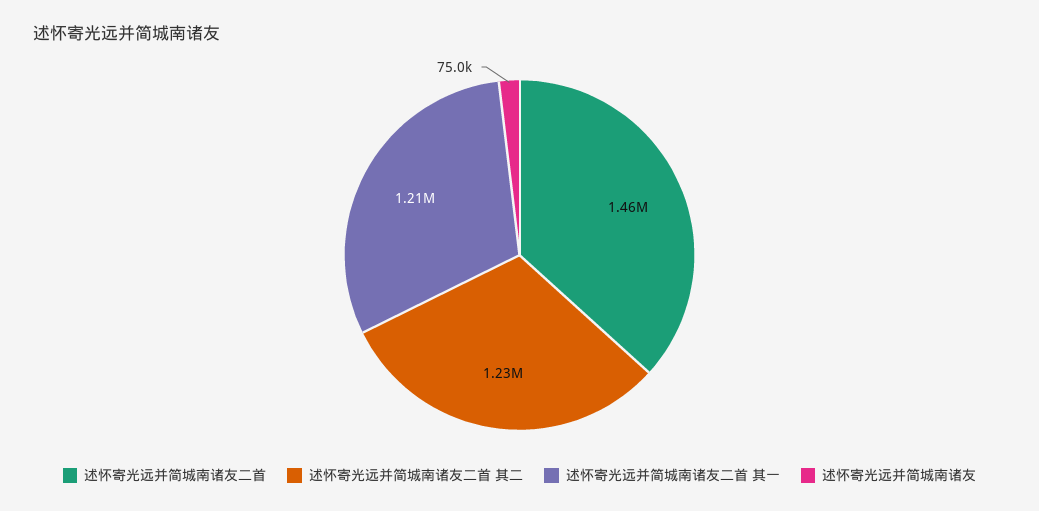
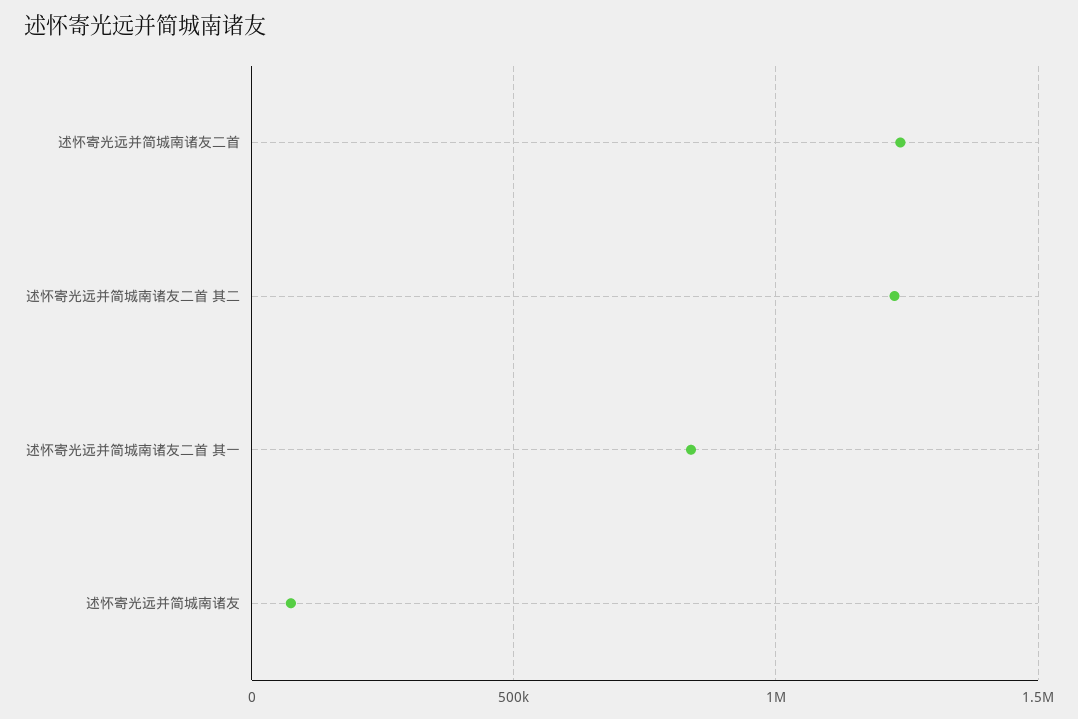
述怀寄光远并简城南诸友二首: 1460000 -> 1250000
述怀寄光远并简城南诸友二首 其一: 1210000 -> 850000

